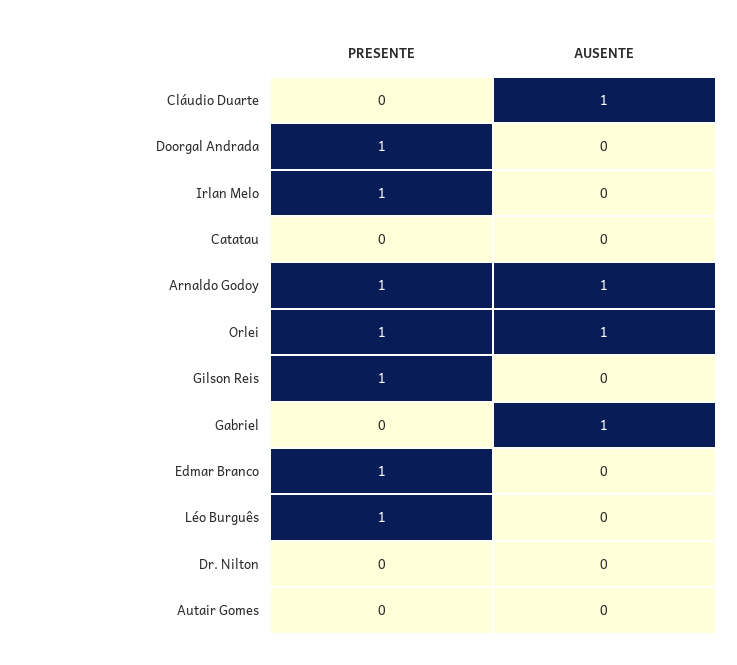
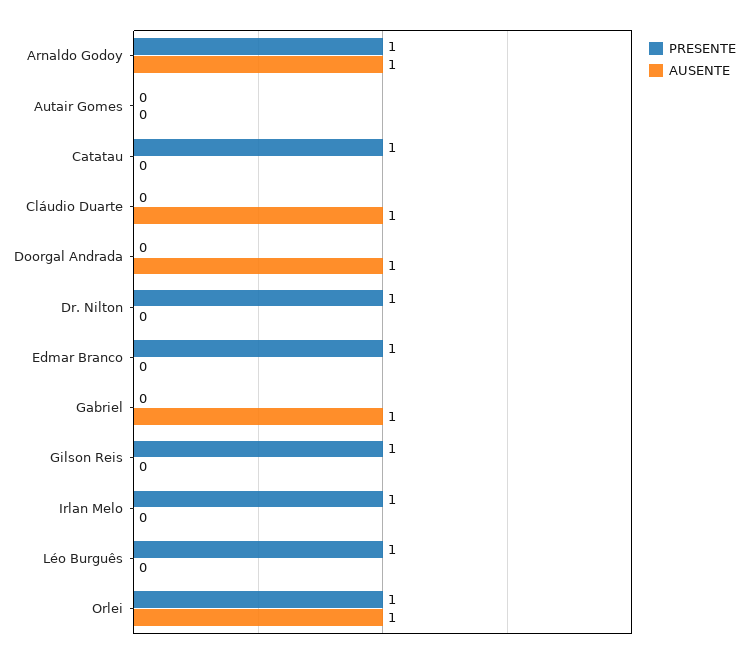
PRESENTE, Doorgal Andrada: 1 -> 0
AUSENTE, Doorgal Andrada: 0 -> 1
PRESENTE, Catatau: 0 -> 1
PRESENTE, Dr. Nilton: 0 -> 1

